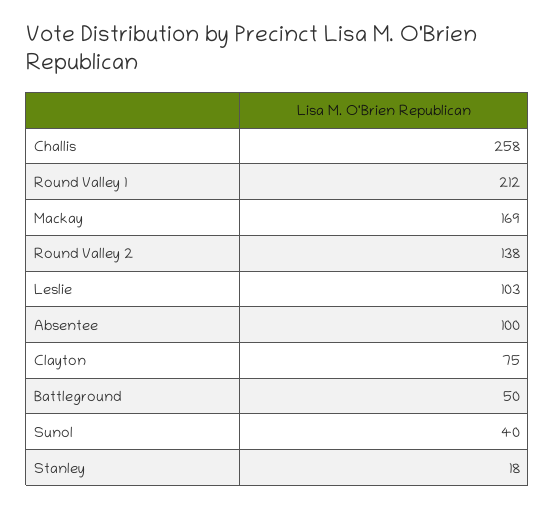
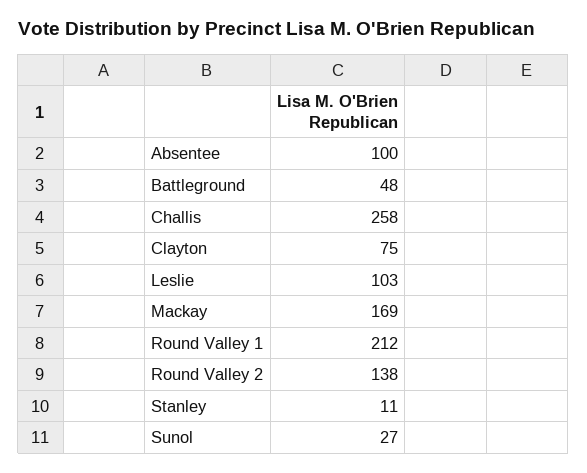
Battleground: 50 -> 48
Sunol: 40 -> 27
Stanley: 18 -> 11

